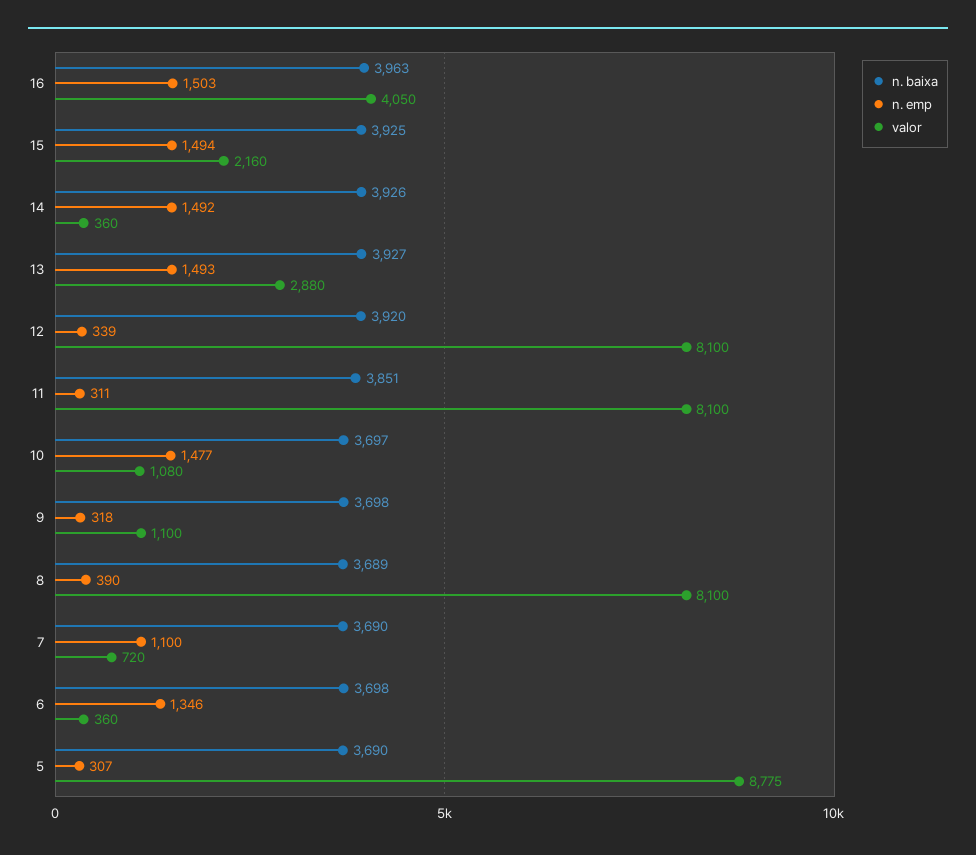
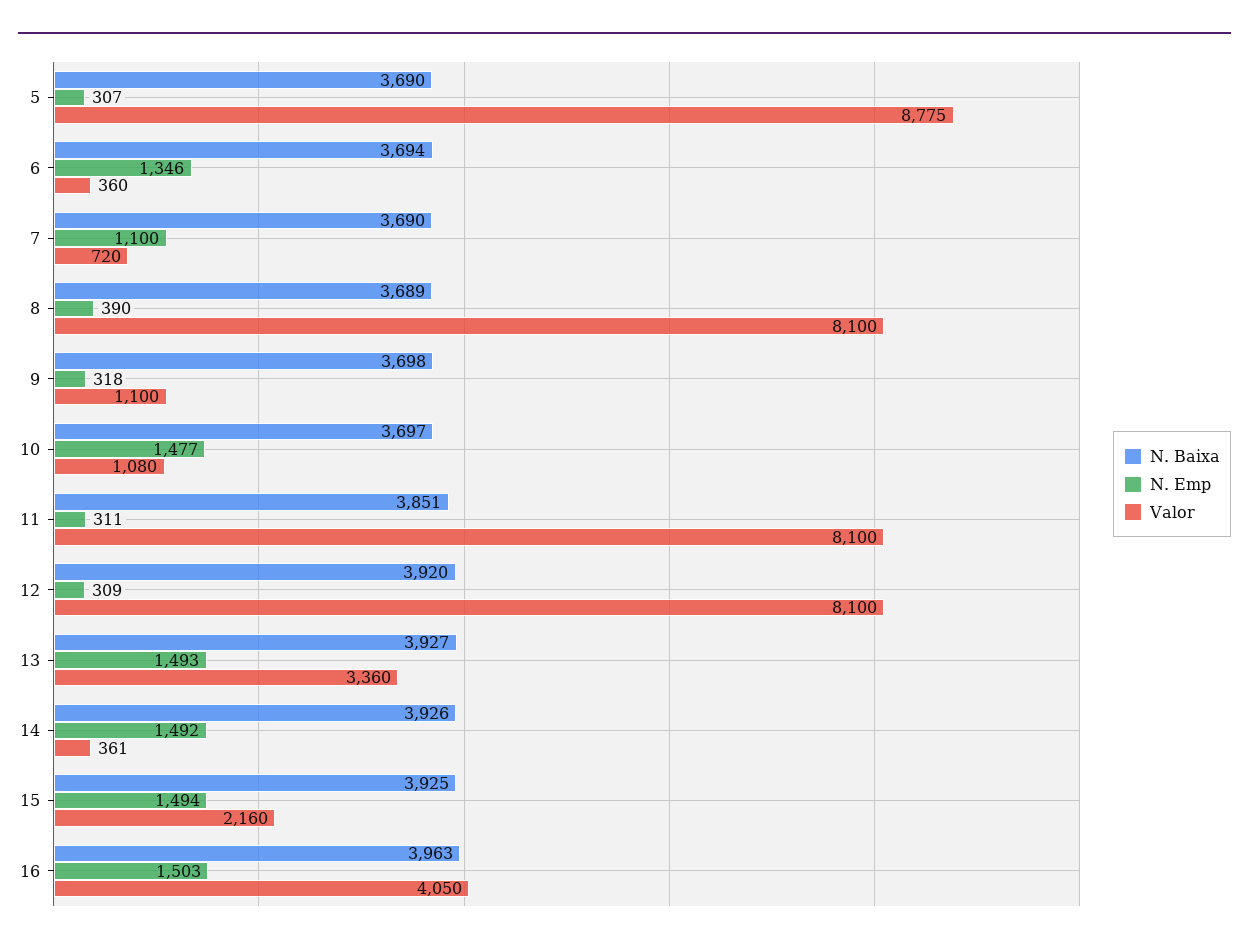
valor, 14: 360 -> 361
valor, 13: 2880 -> 3360
n. emp, 12: 339 -> 309
n. baixa, 6: 3698 -> 3694

